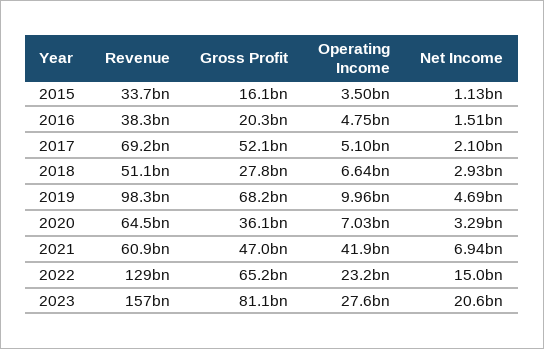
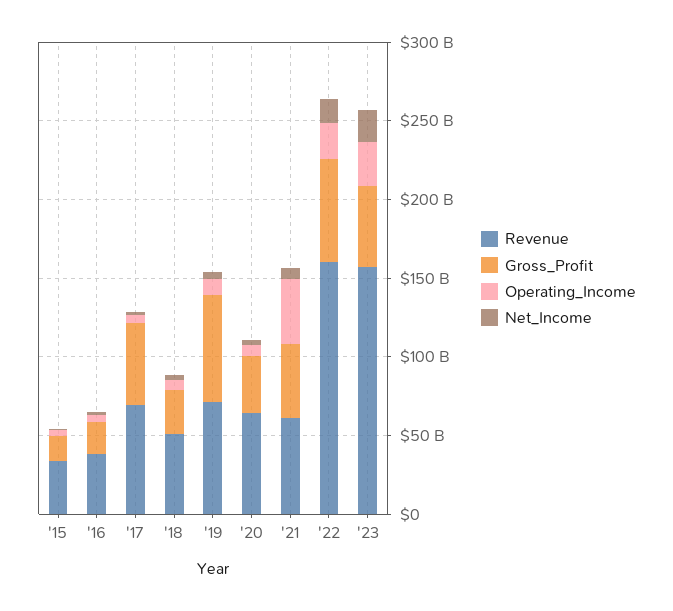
Revenue, 2019: 98300000000 -> 70000000000
Revenue, 2022: 129000000000 -> 160000000000
Gross Profit, 2023: 81100000000 -> 50000000000

